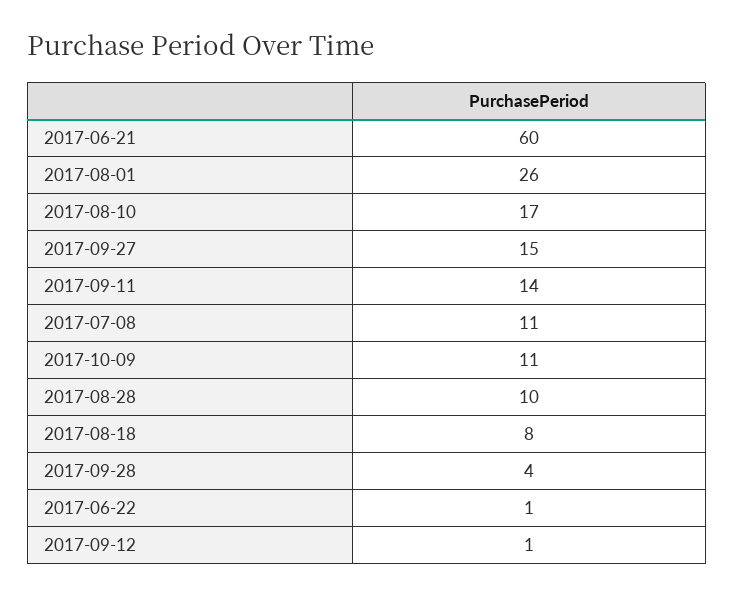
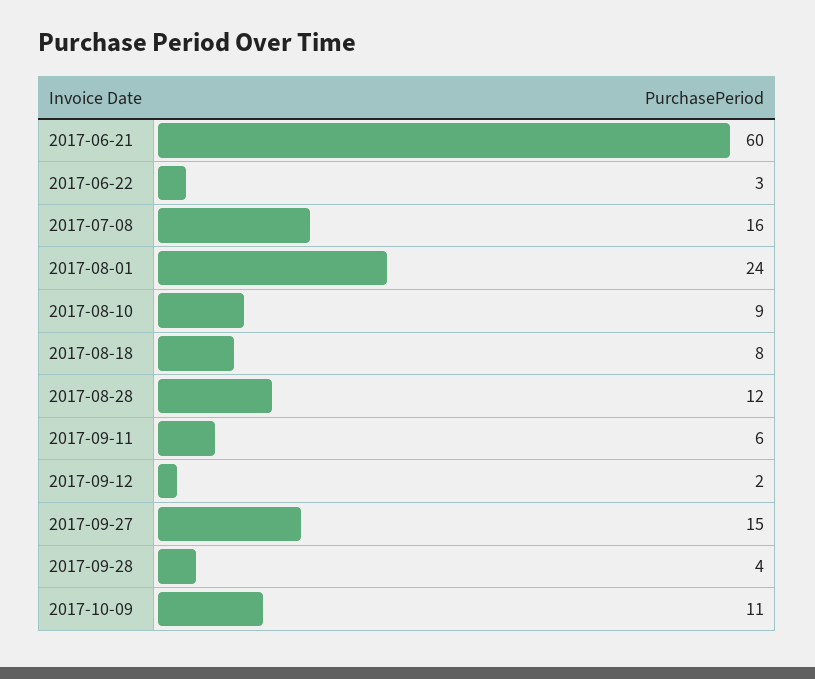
2017-08-01: 26 -> 24
2017-08-10: 17 -> 9
2017-09-11: 14 -> 6
2017-07-08: 11 -> 16
2017-08-28: 10 -> 12
2017-06-22: 1 -> 3
2017-09-12: 1 -> 2

